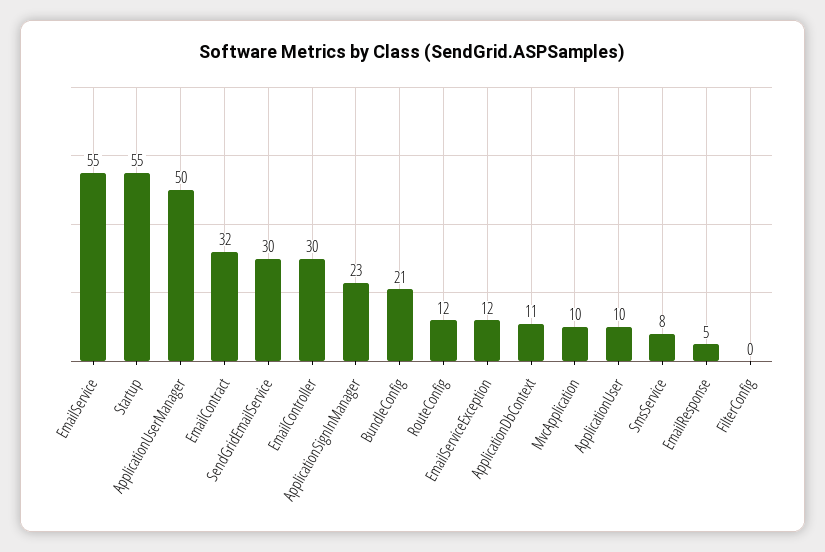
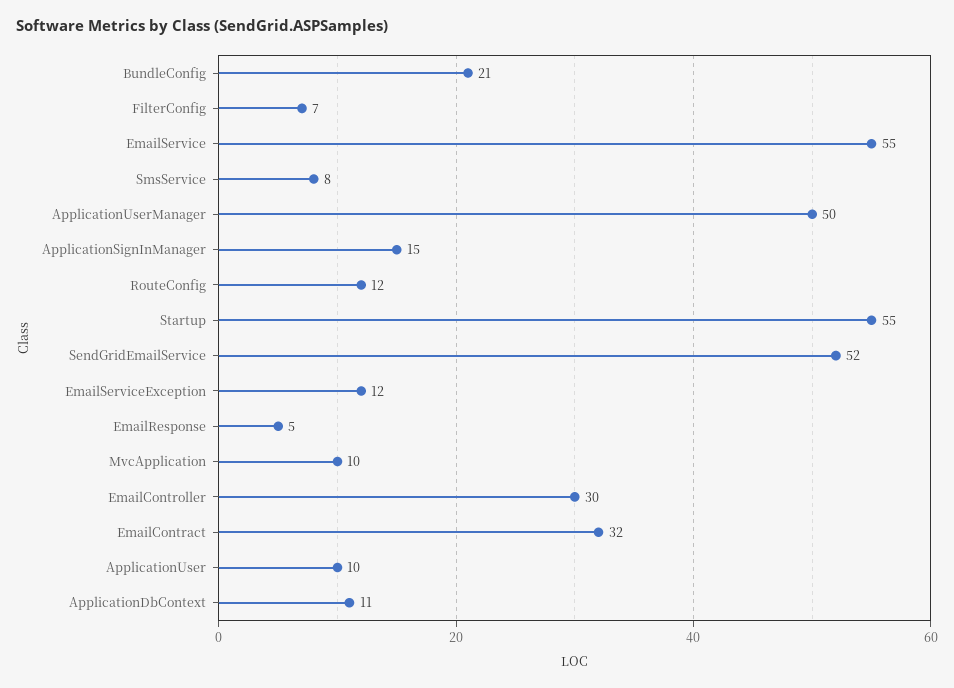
SendGridEmailService: 30 -> 52
ApplicationSignInManager: 23 -> 15
FilterConfig: 0 -> 7

